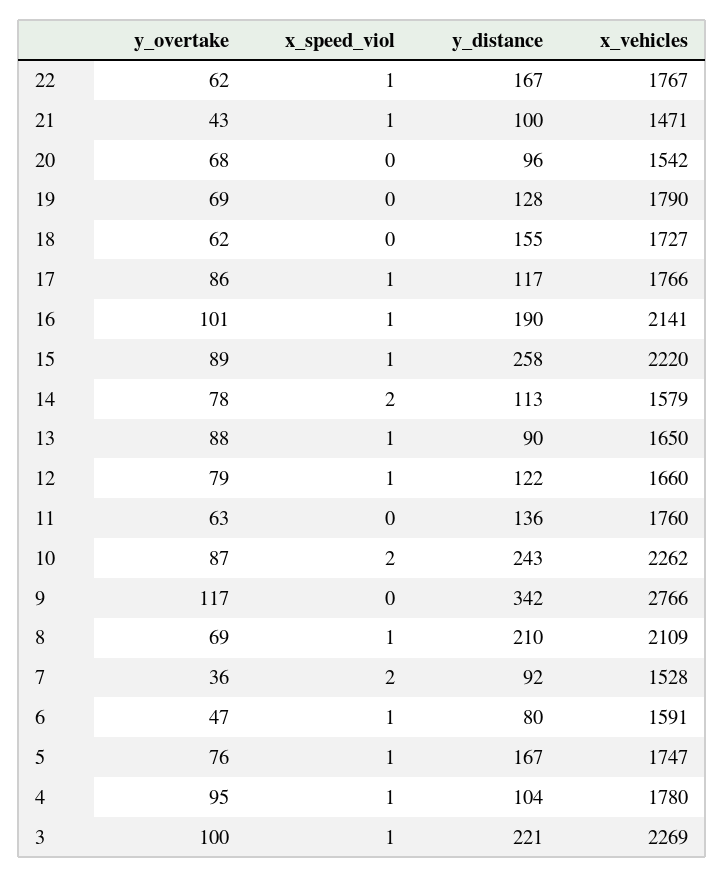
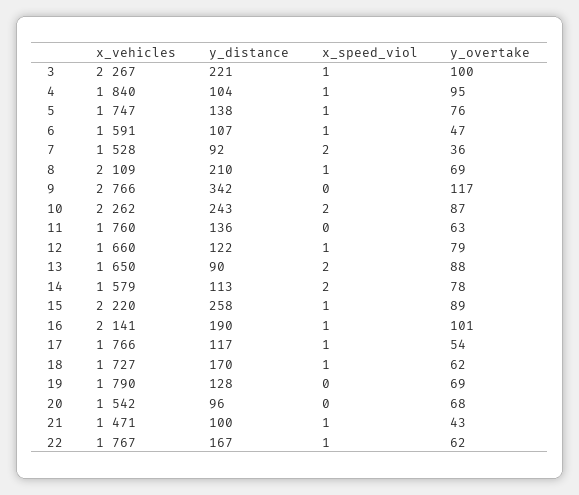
x_speed_viol, 18: 0 -> 1
y_distance, 18: 155 -> 170
y_overtake, 17: 86 -> 54
x_speed_viol, 13: 1 -> 2
y_distance, 6: 80 -> 107
y_distance, 5: 167 -> 138
x_vehicles, 4: 1780 -> 1840
x_vehicles, 3: 2269 -> 2267

